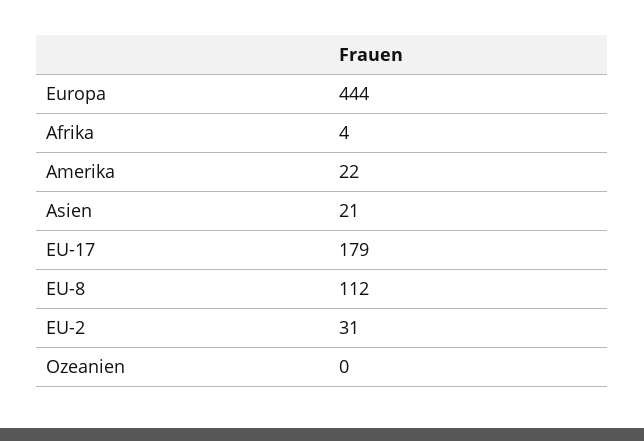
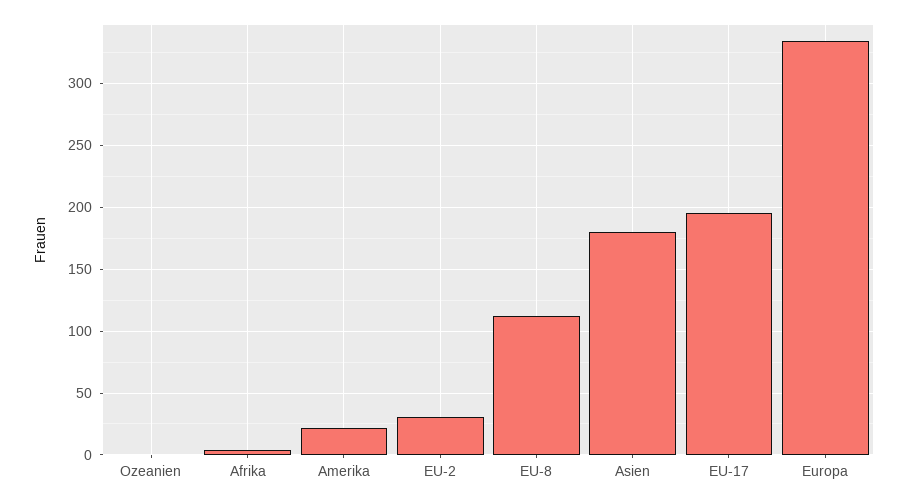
Europa: 444 -> 335
Asien: 21 -> 180
EU-17: 179 -> 195

